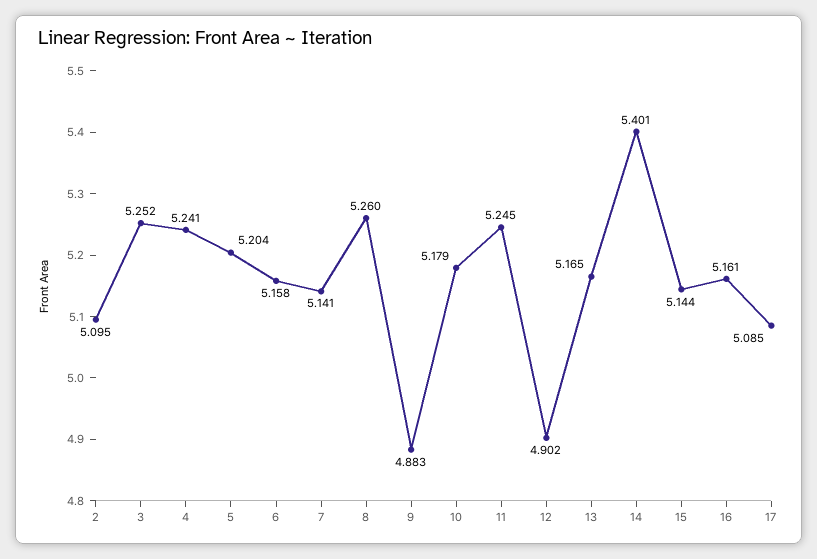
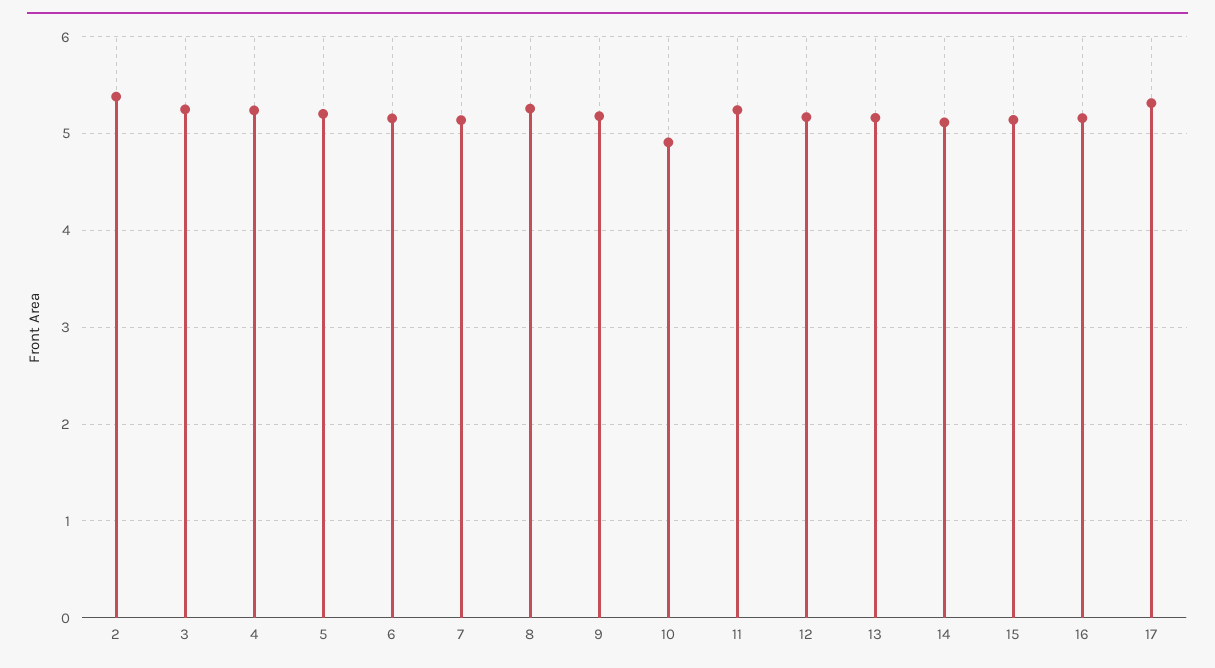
2: 5.095 -> 5.4
9: 4.883 -> 5.2
10: 5.179 -> 4.9
12: 4.902 -> 5.2
14: 5.401 -> 5.1
17: 5.085 -> 5.3

